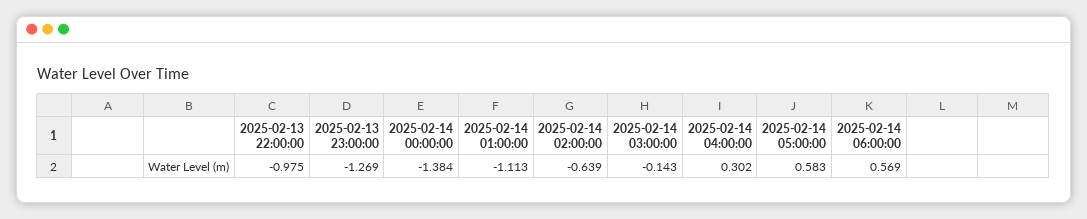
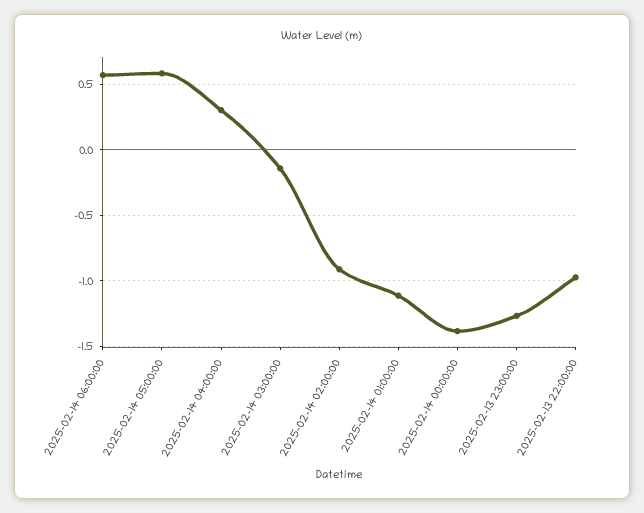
2025-02-14 02:00:00: -0.639 -> -0.9

